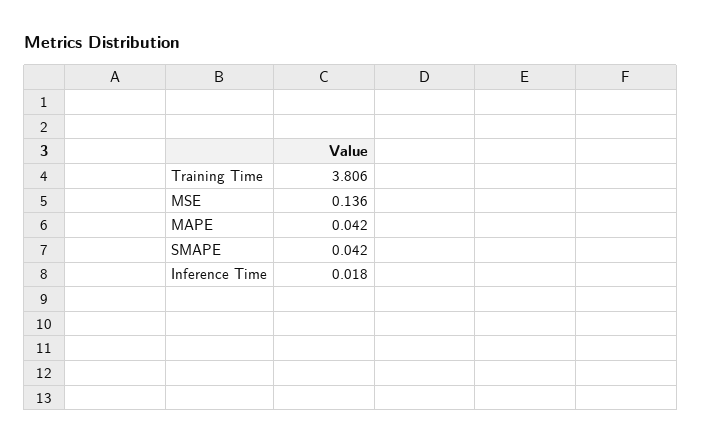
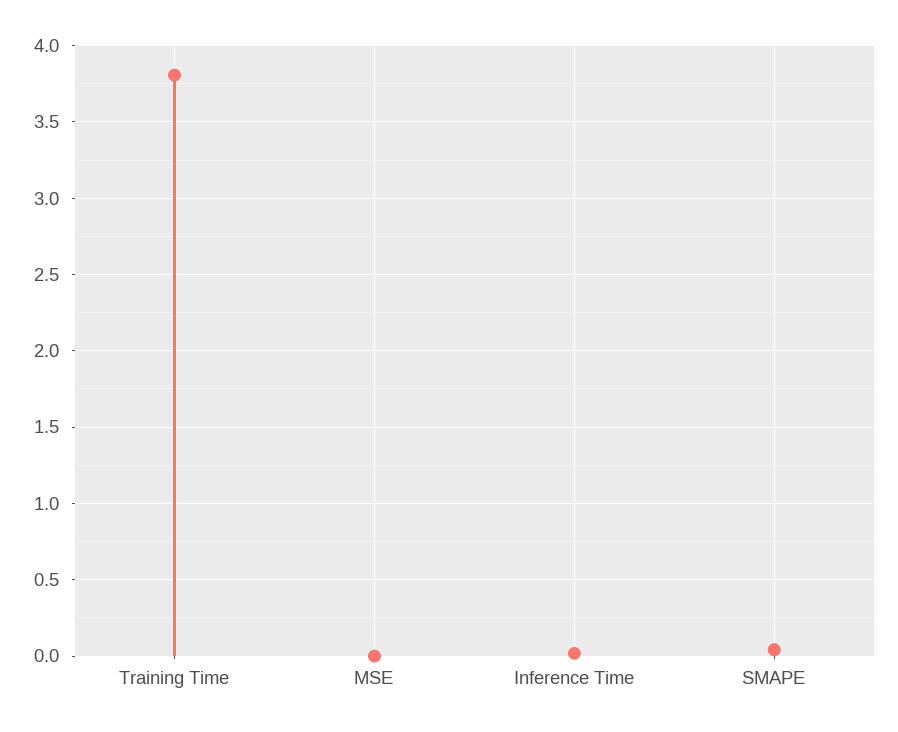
MSE: 0.136 -> 0
MAPE: 0.042 -> none

